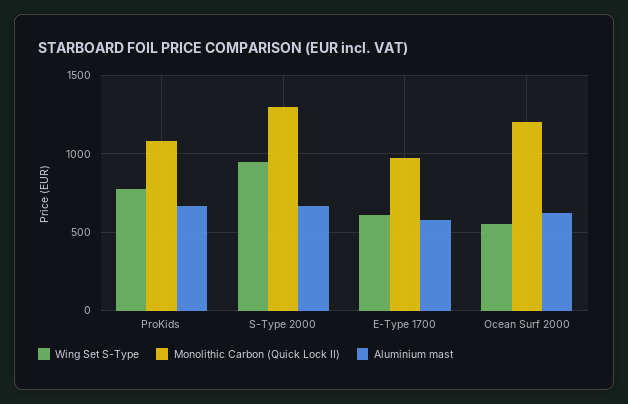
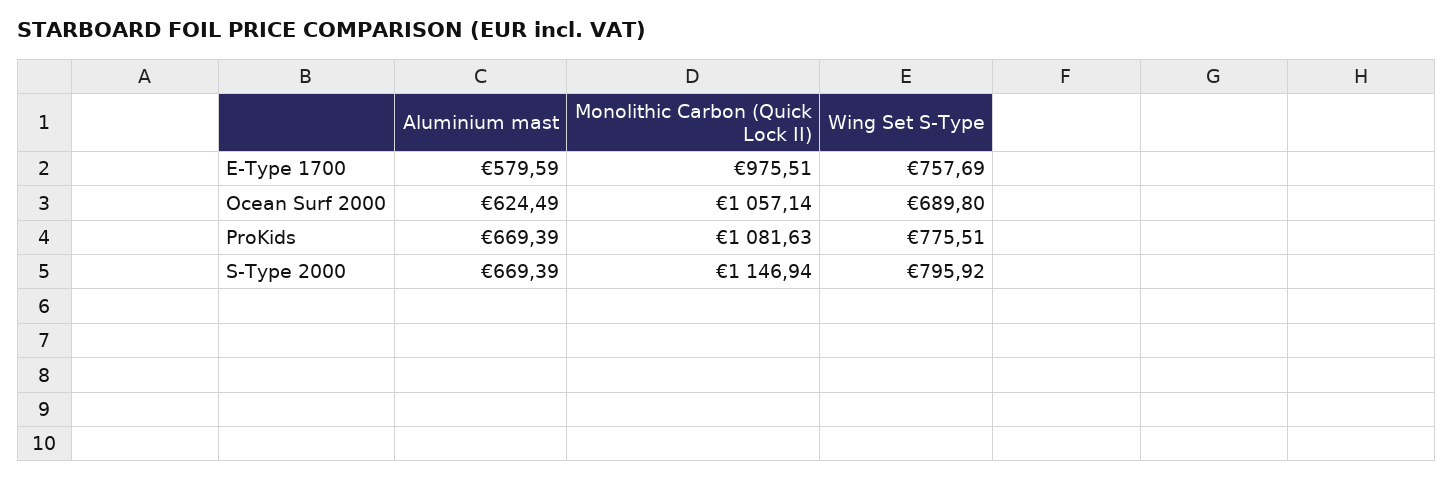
Wing Set S-Type, S-Type 2000: 950 -> 795.92
Monolithic Carbon (Quick Lock II), S-Type 2000: 1300 -> 1146.94
Wing Set S-Type, E-Type 1700: 600 -> 757.69
Wing Set S-Type, Ocean Surf 2000: 550 -> 689.8
Monolithic Carbon (Quick Lock II), Ocean Surf 2000: 1200 -> 1057.14

